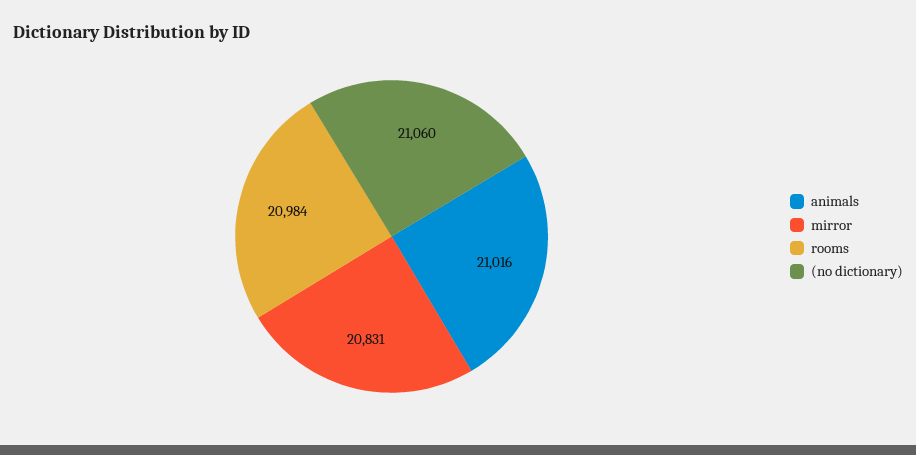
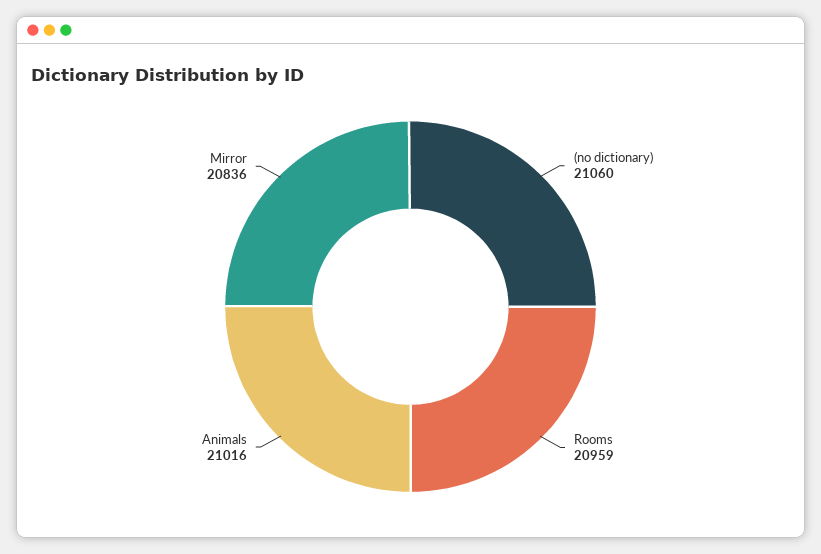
mirror: 20831 -> 20836
rooms: 20984 -> 20959

